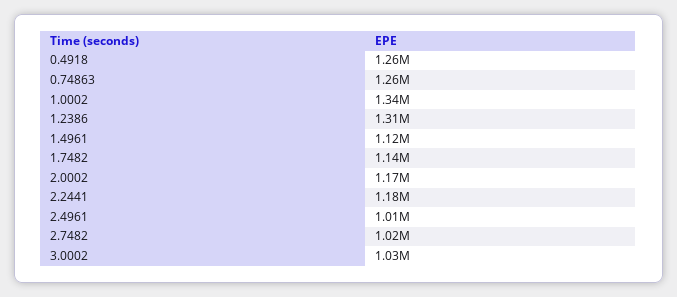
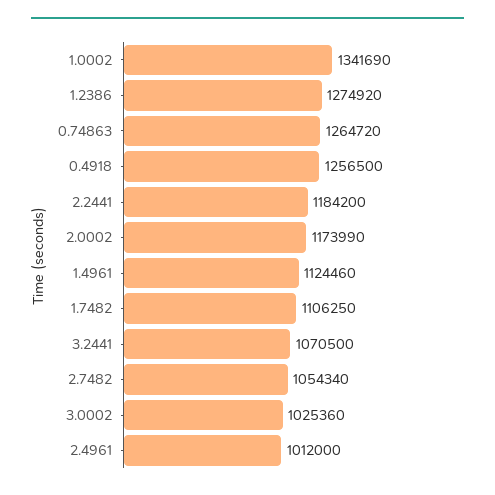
1.2386: 1310000 -> 1274920
1.7482: 1140000 -> 1106250
2.7482: 1020000 -> 1054340
3.2441: none -> 1070500

